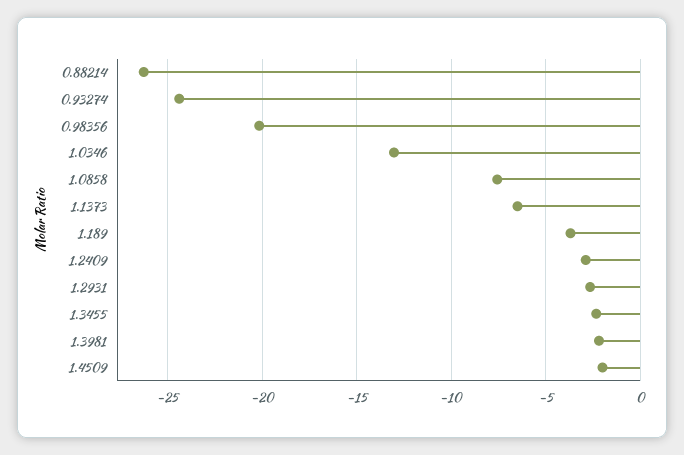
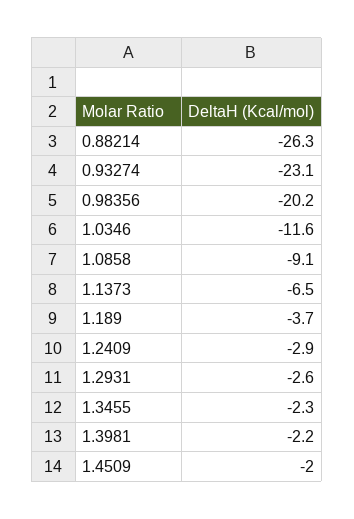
0.93274: -24.5 -> -23.1
1.0346: -13 -> -11.6
1.0858: -7.5 -> -9.1

